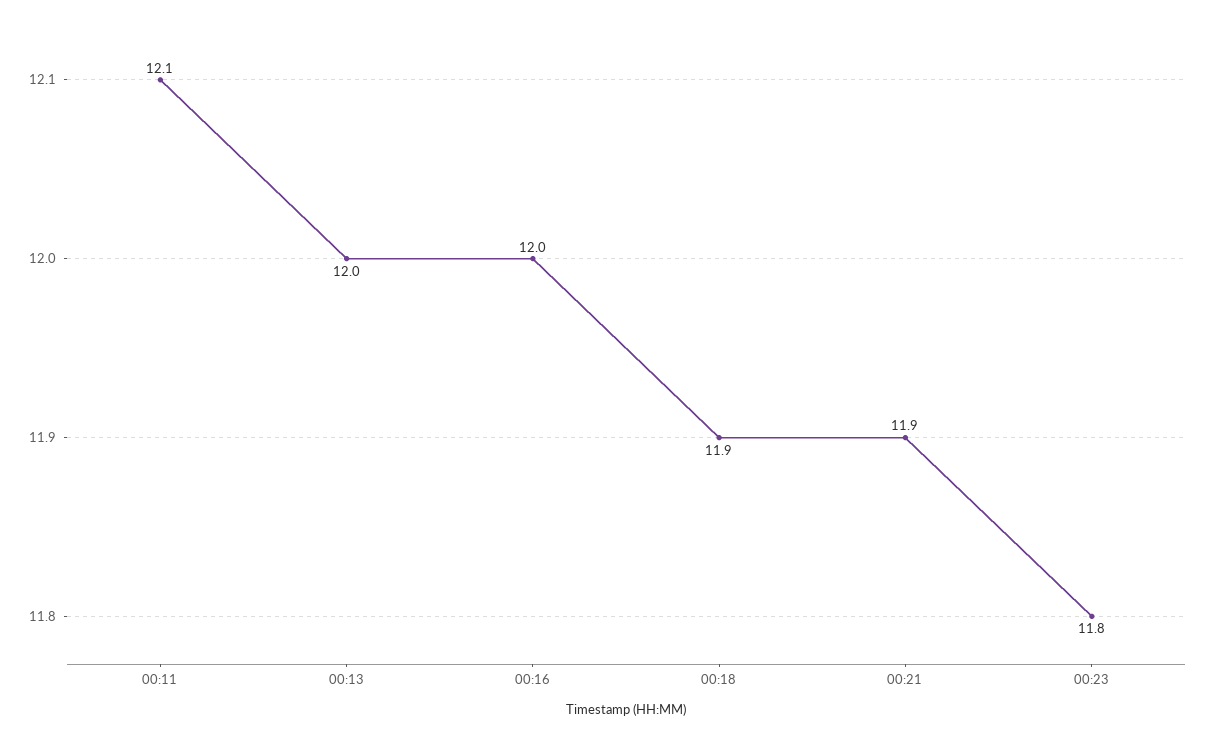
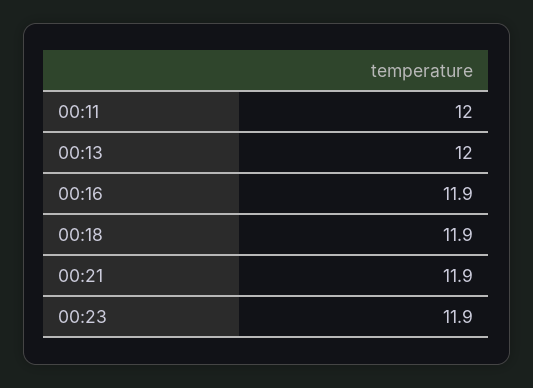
00:11: 12.1 -> 12
00:16: 12 -> 11.9
00:23: 11.8 -> 11.9

